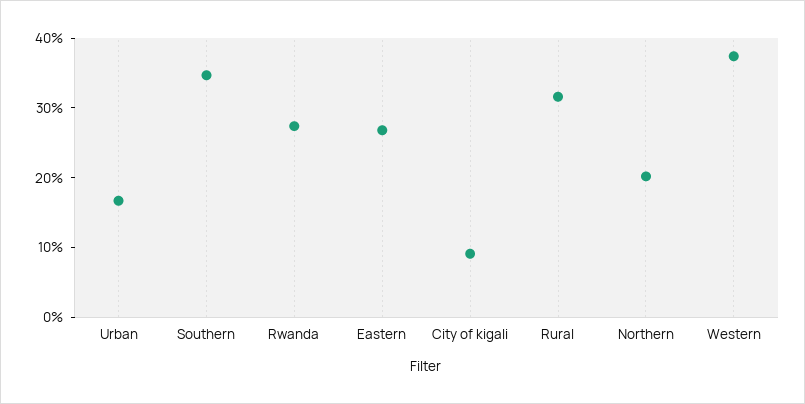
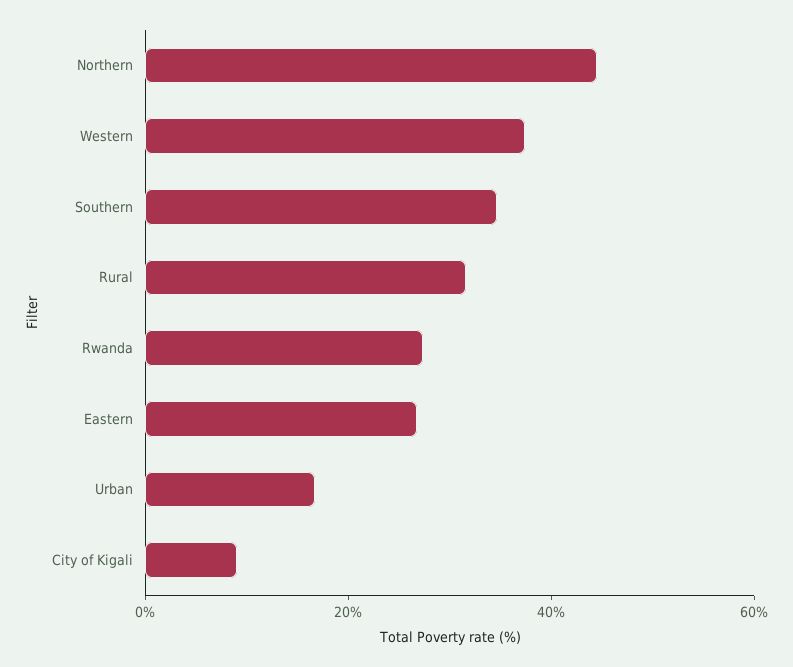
Northern: 20 -> 45

